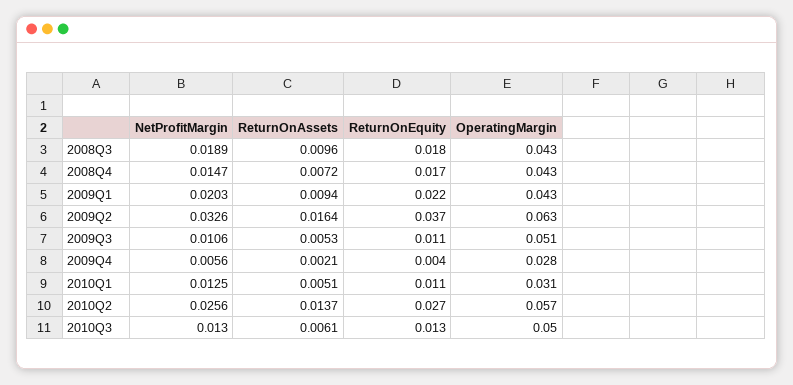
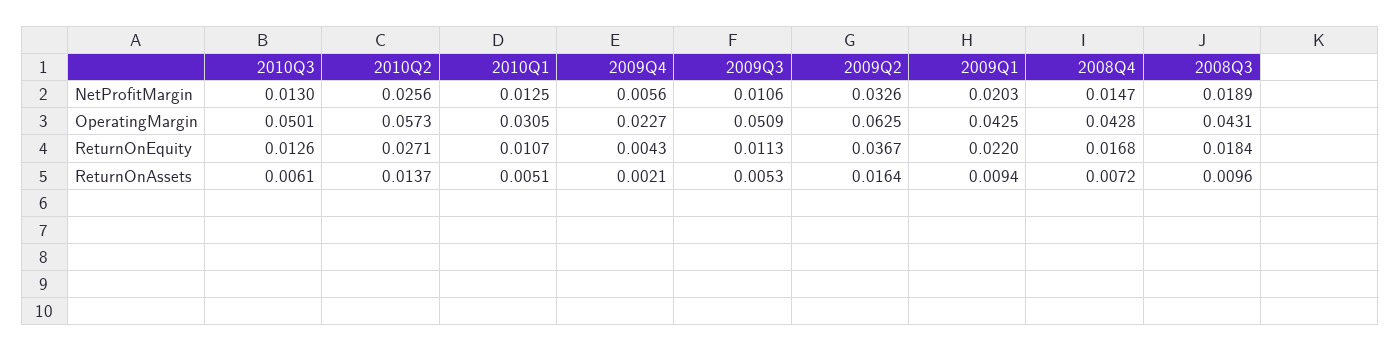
OperatingMargin, 2009Q4: 0.028 -> 0.0227

